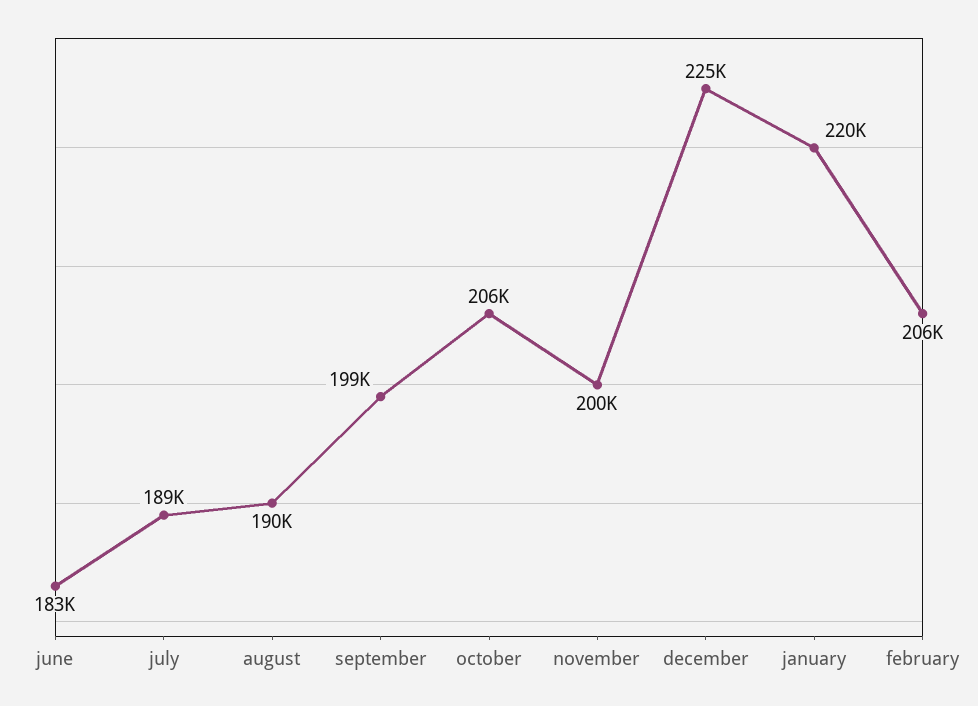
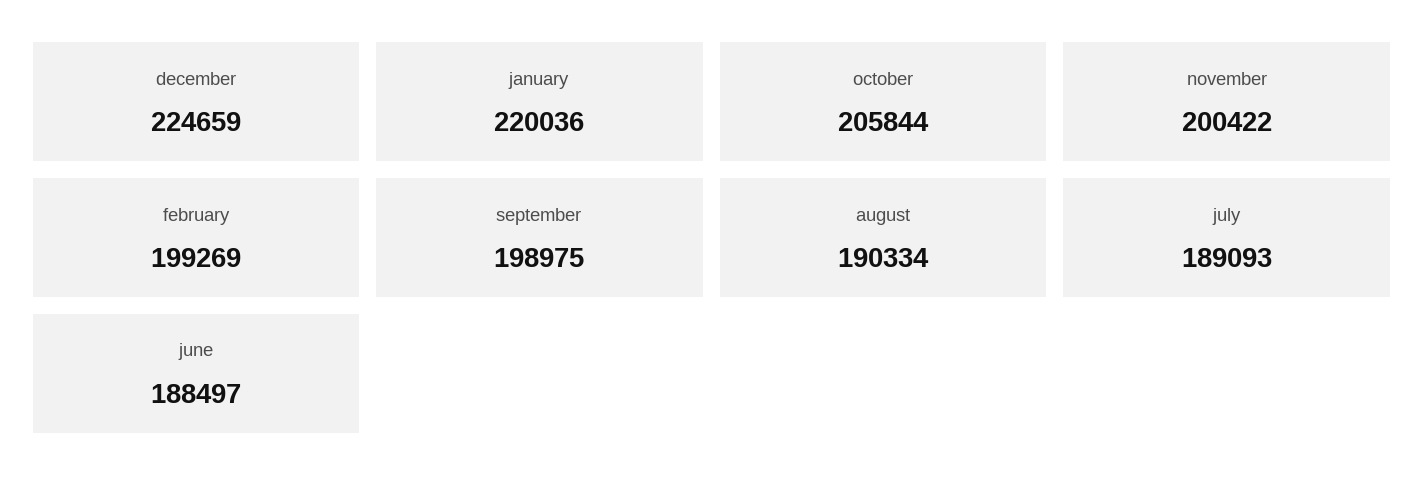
june: 183000 -> 188497
february: 206000 -> 199269

